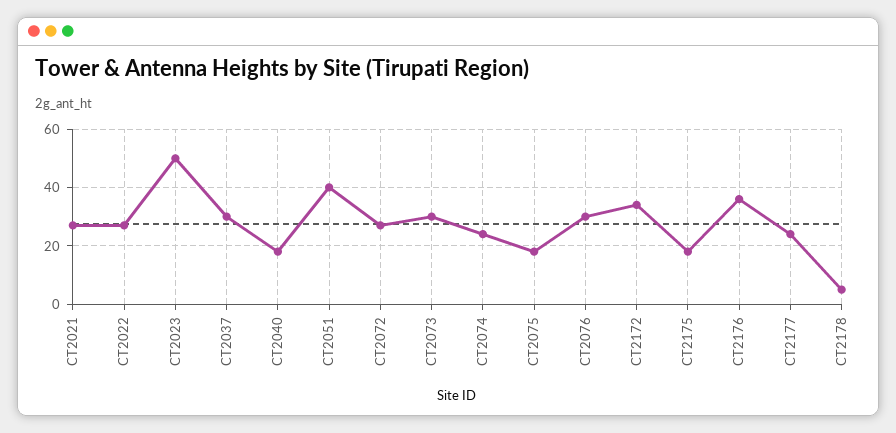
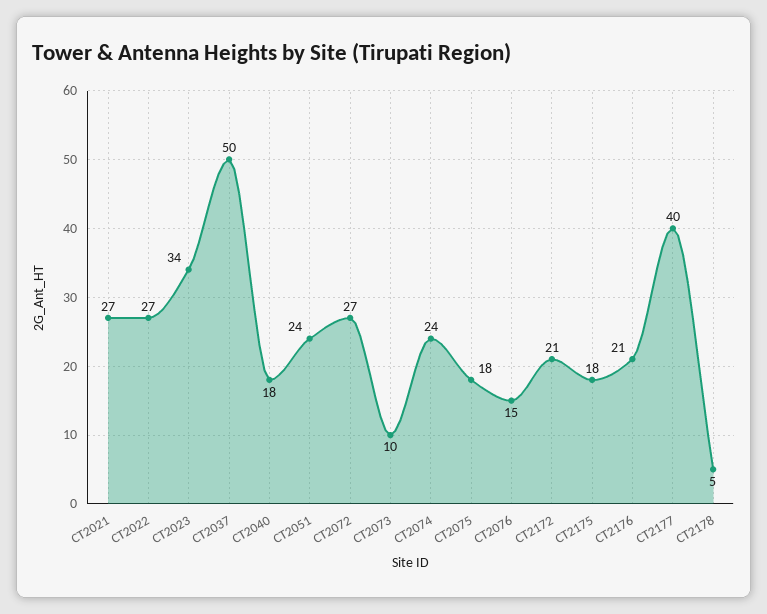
CT2023: 50 -> 34
CT2037: 30 -> 50
CT2051: 40 -> 24
CT2073: 30 -> 10
CT2076: 30 -> 15
CT2172: 35 -> 21
CT2176: 35 -> 21
CT2177: 25 -> 40

